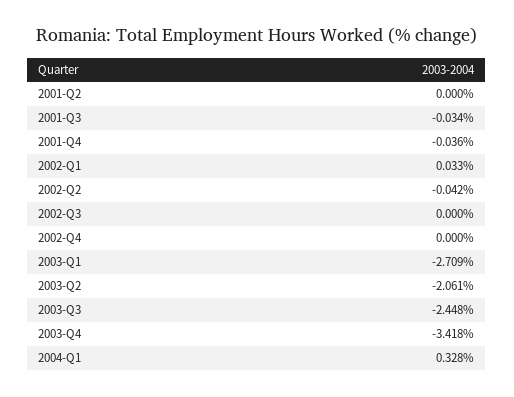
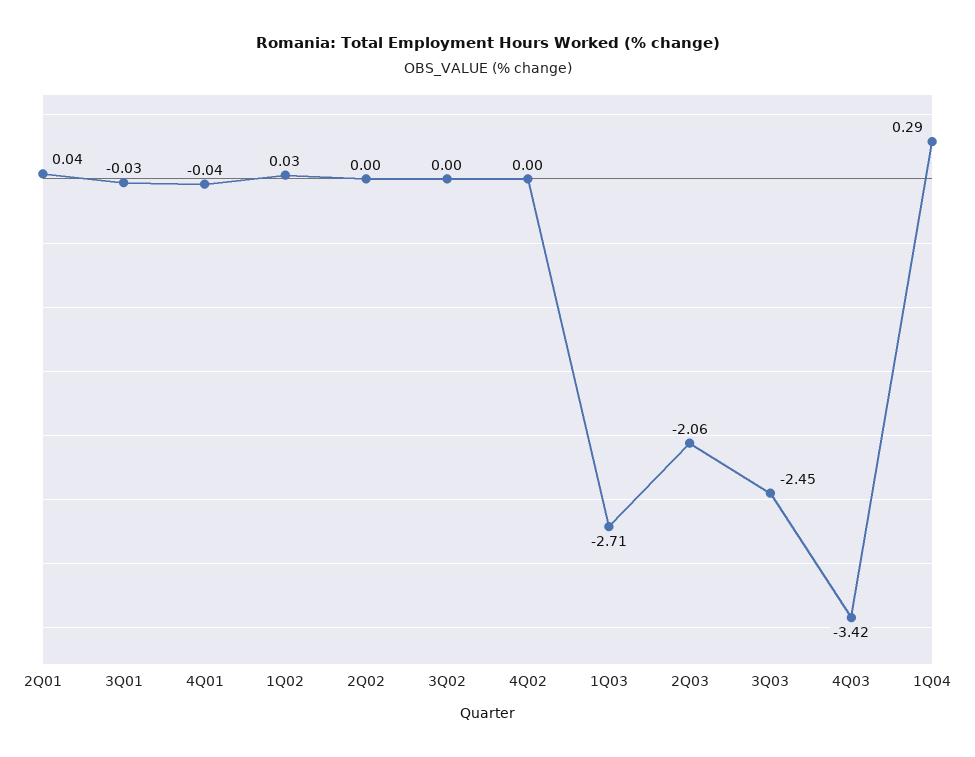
2001-Q2: 0 -> 0.04
2002-Q2: -0.042 -> 0
2004-Q1: 0.328 -> 0.29

